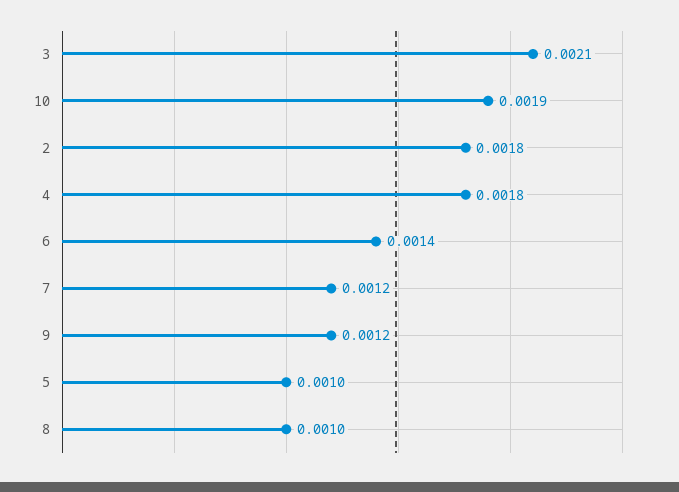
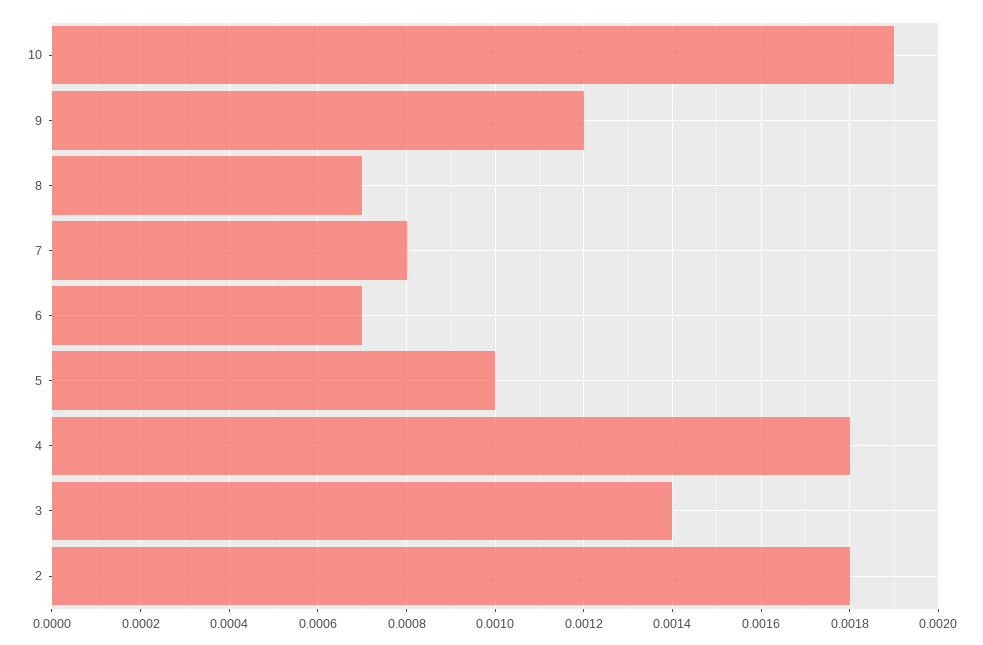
3: 0.0021 -> 0.0014
6: 0.0014 -> 0.0007
7: 0.0012 -> 0.0008
8: 0.001 -> 0.0007

